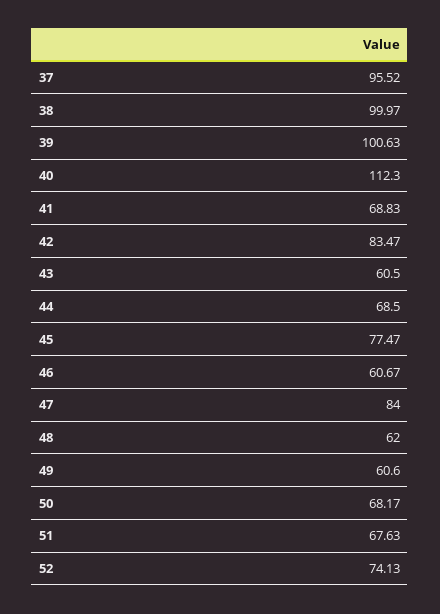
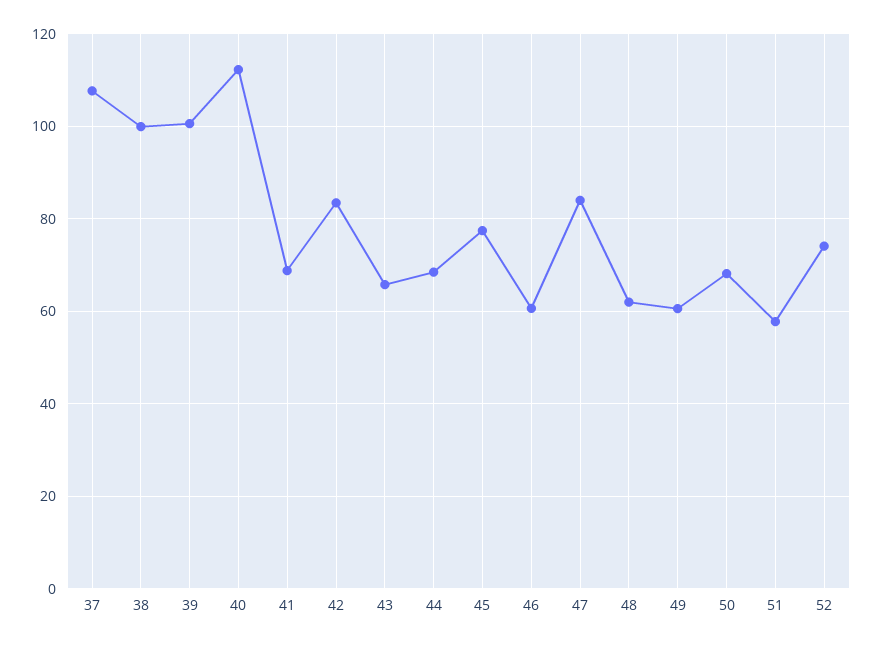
37: 95.52 -> 108
43: 60.5 -> 66
51: 67.63 -> 58

